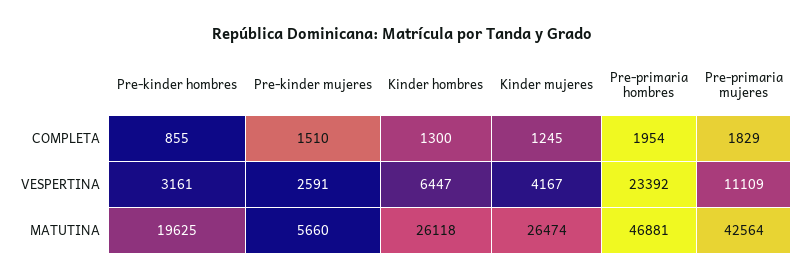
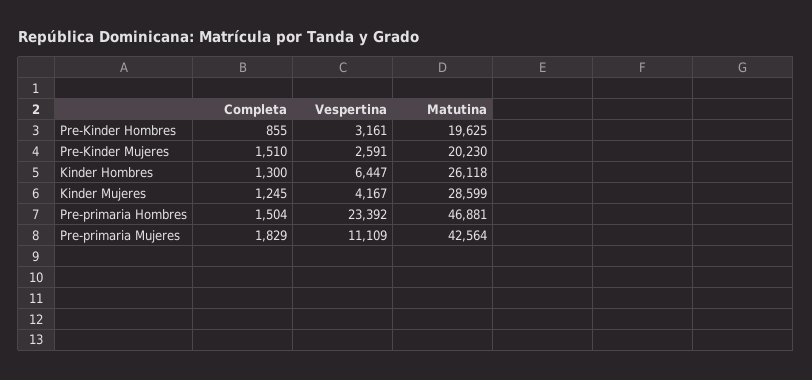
Pre-primaria hombres, COMPLETA: 1954 -> 1504
Pre-kinder mujeres, MATUTINA: 5660 -> 20230
Kinder mujeres, MATUTINA: 26474 -> 28599

